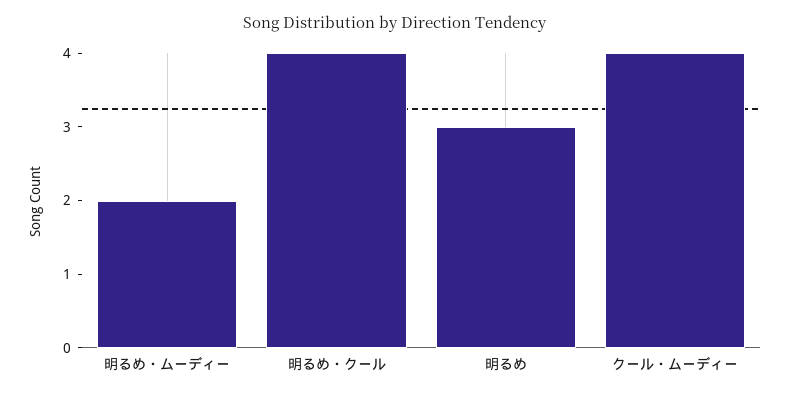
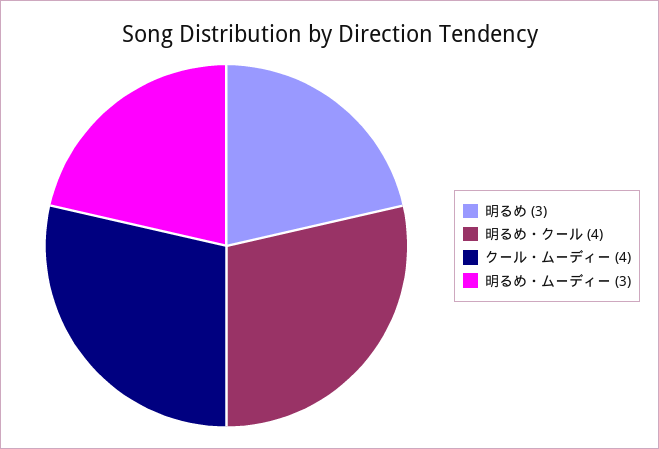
明るめ・ムーディー: 2 -> 3

